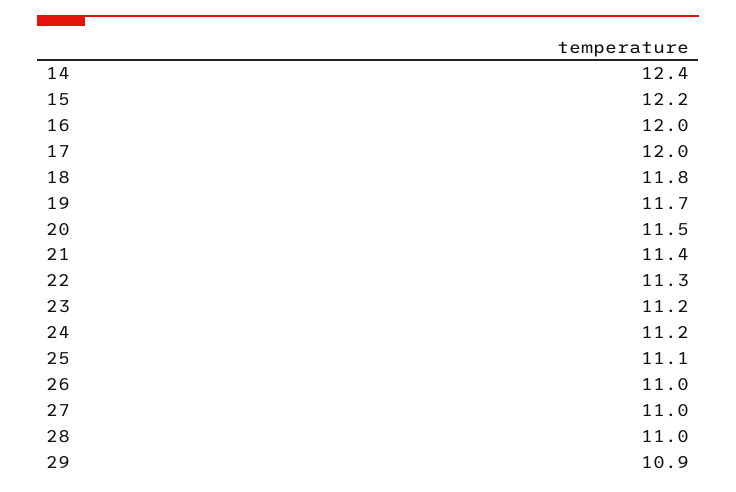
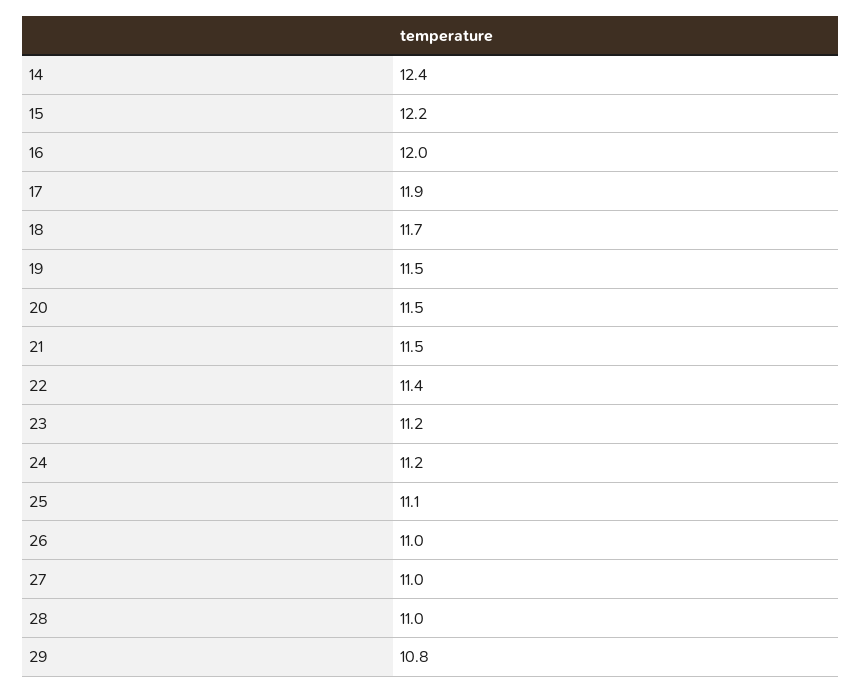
17: 12 -> 11.9
18: 11.8 -> 11.7
19: 11.7 -> 11.5
21: 11.4 -> 11.5
22: 11.3 -> 11.4
29: 10.9 -> 10.8

